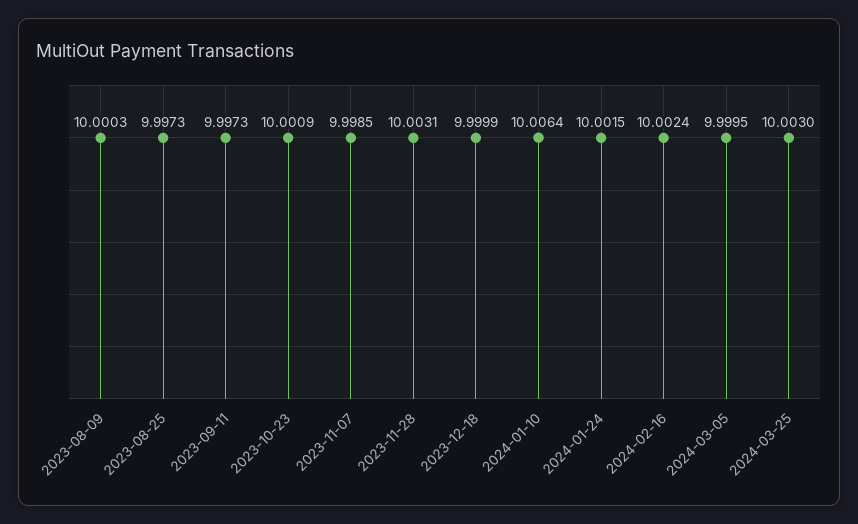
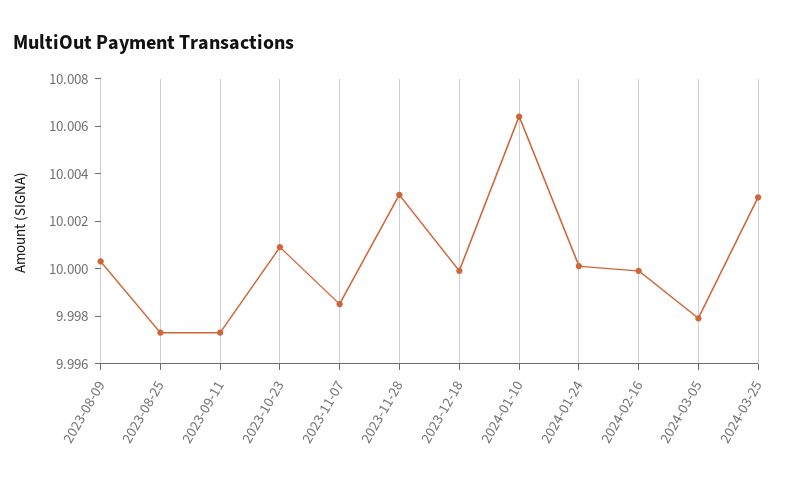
2024-01-24: 10.0015 -> 10
2024-02-16: 10.0024 -> 10
2024-03-05: 9.9995 -> 9.998

